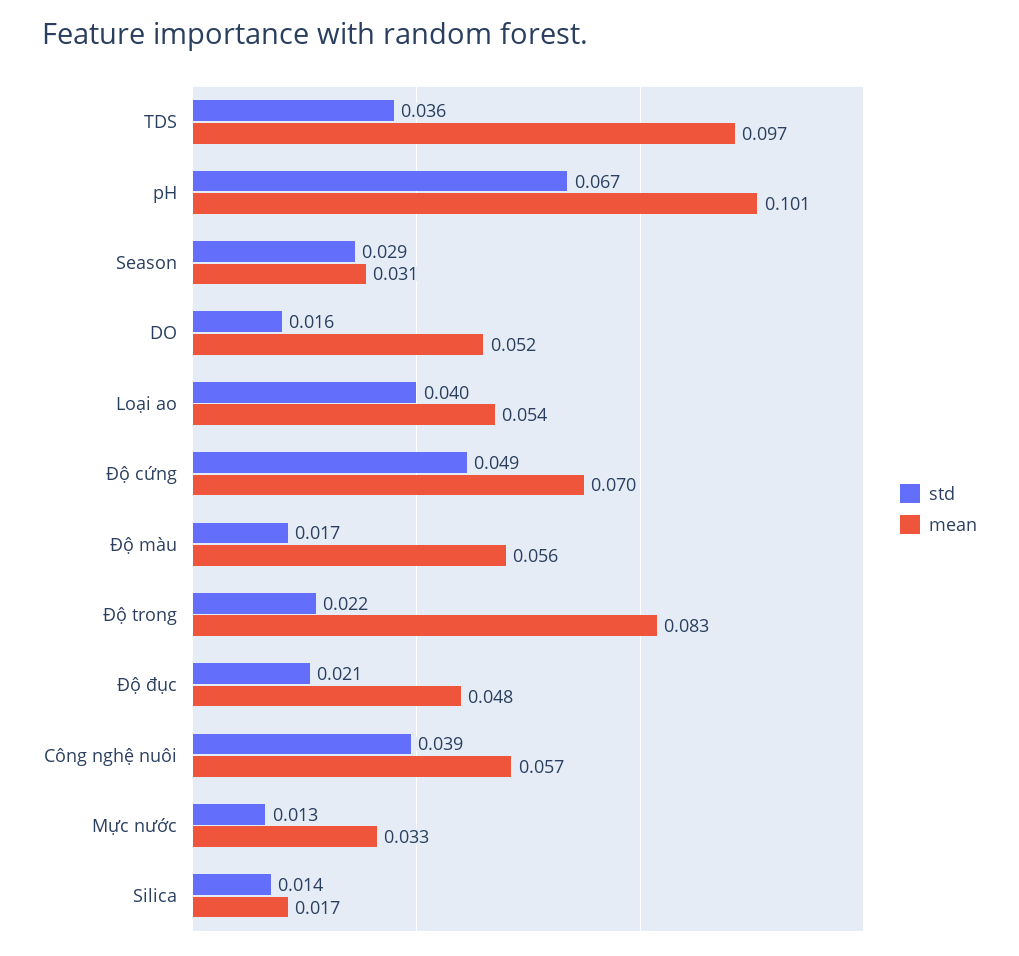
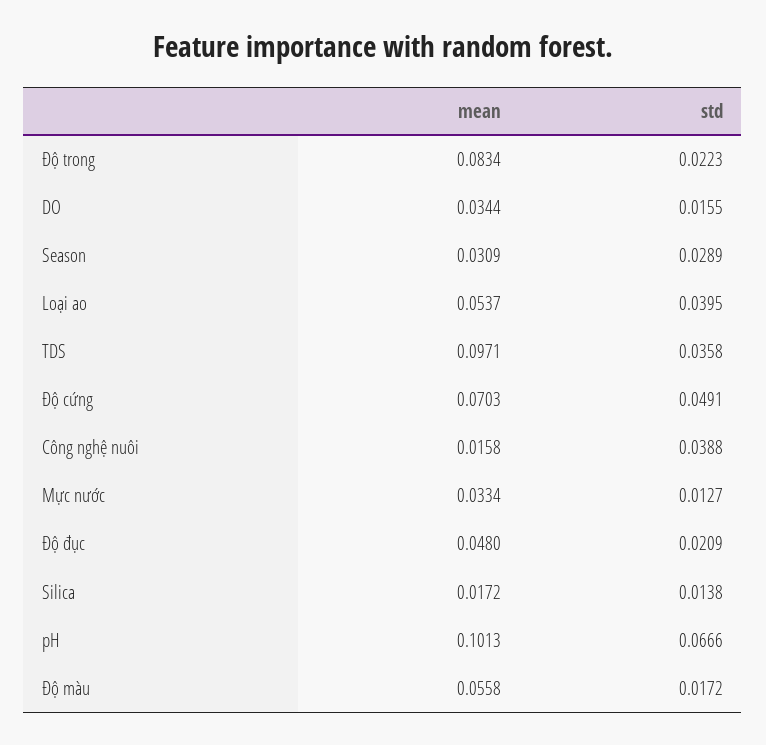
mean, DO: 0.052 -> 0.0344
mean, Công nghệ nuôi: 0.057 -> 0.0158

